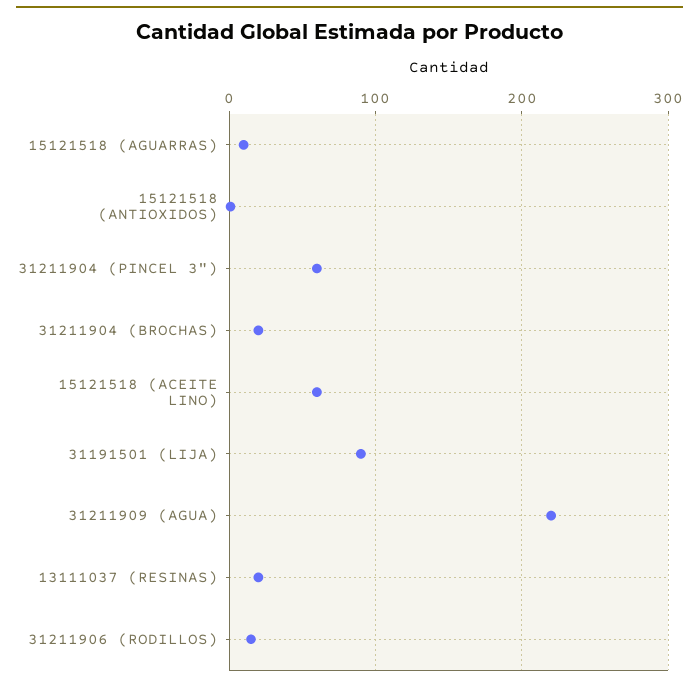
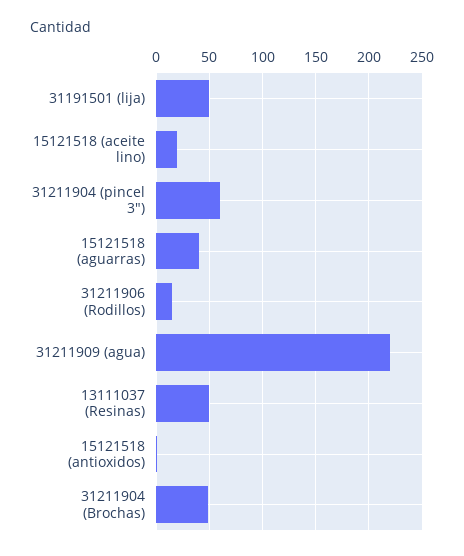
15121518 (AGUARRAS): 10 -> 40
31211904 (BROCHAS): 20 -> 50
15121518 (ACEITE LINO): 60 -> 20
31191501 (LIJA): 90 -> 50
13111037 (RESINAS): 20 -> 50

